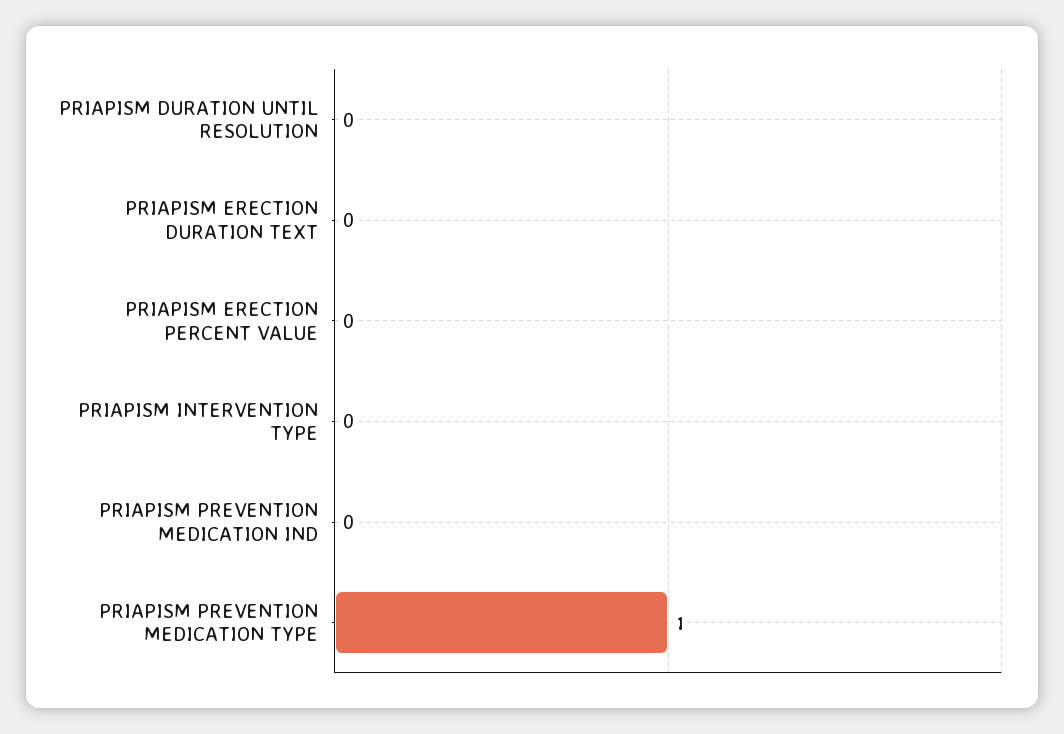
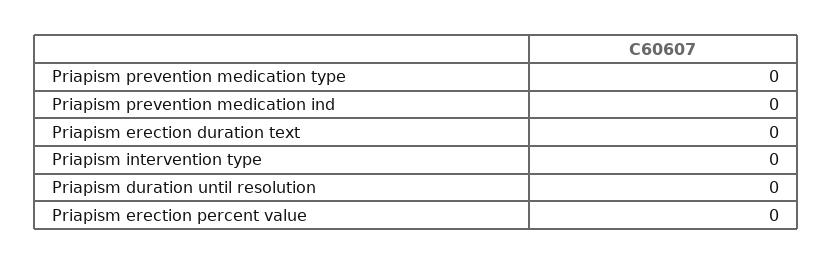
PRIAPISM PREVENTION MEDICATION TYPE: 1 -> 0

